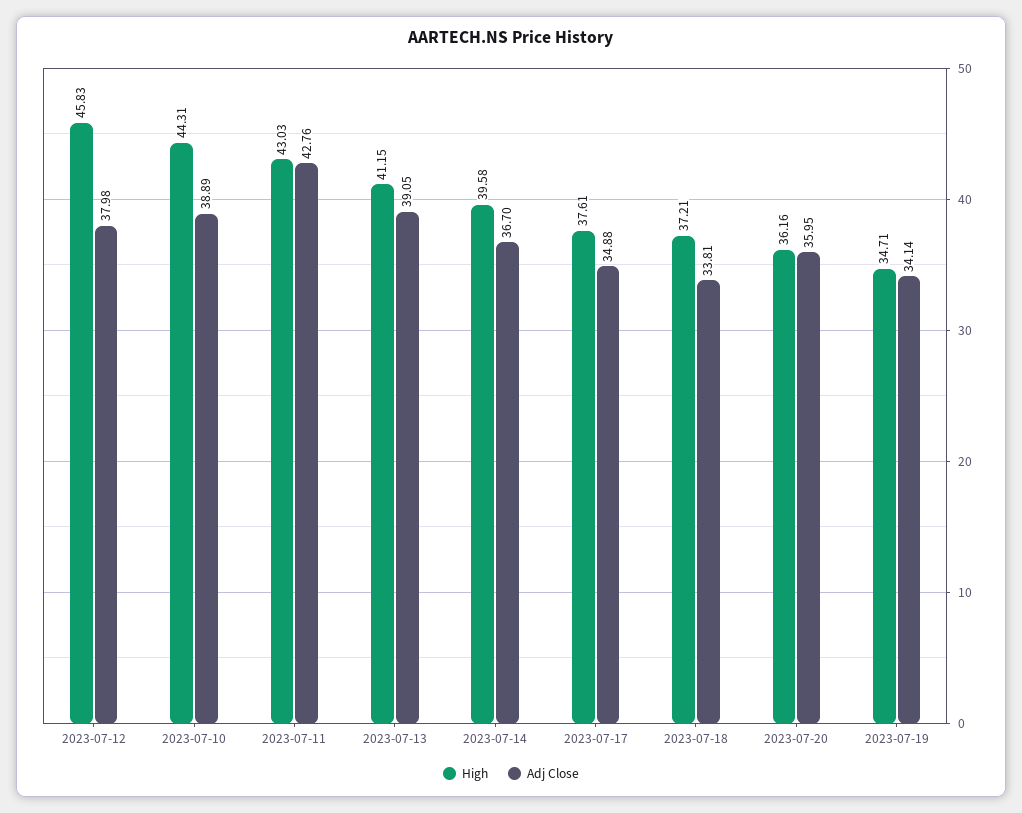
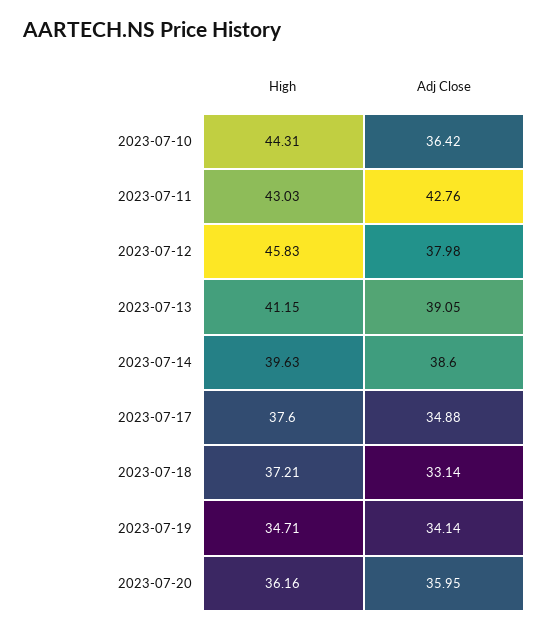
Adj Close, 2023-07-10: 38.89 -> 36.42
High, 2023-07-14: 39.58 -> 39.63
Adj Close, 2023-07-14: 36.7 -> 38.6
High, 2023-07-17: 37.61 -> 37.6
Adj Close, 2023-07-18: 33.81 -> 33.14

